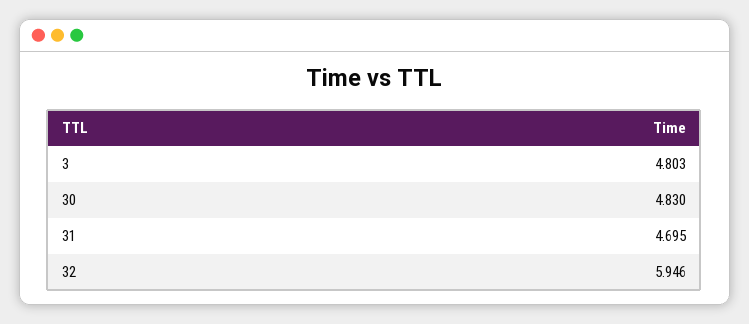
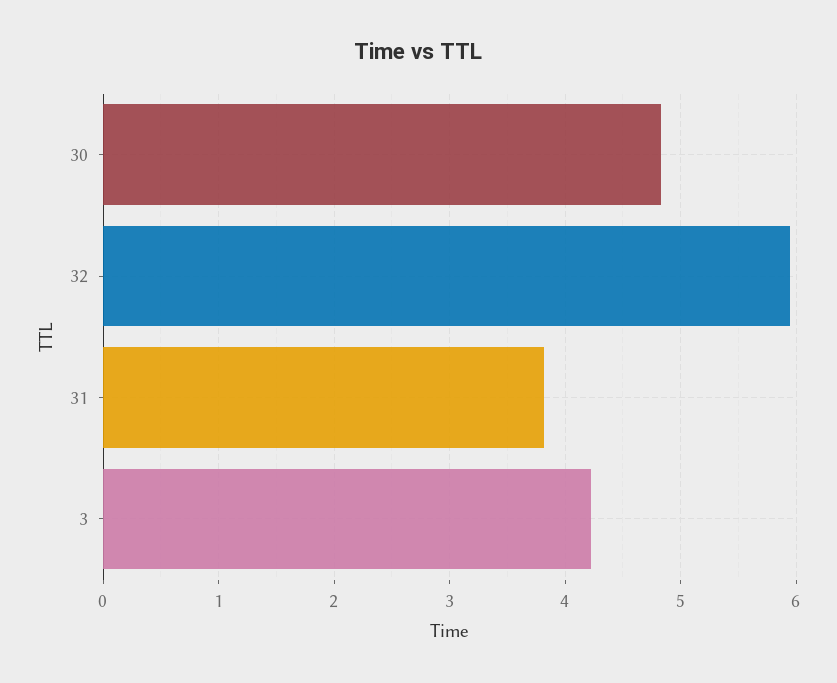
3: 4.803 -> 4.2
31: 4.695 -> 3.8

